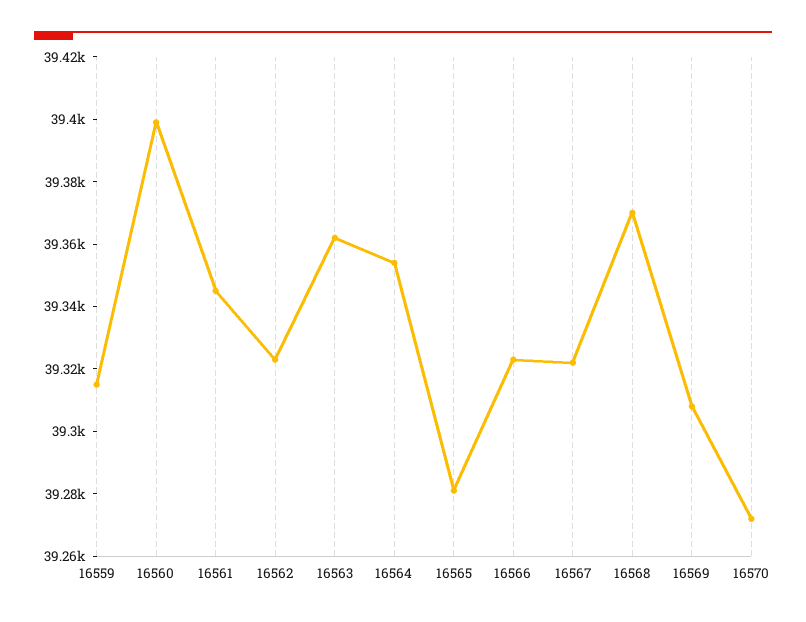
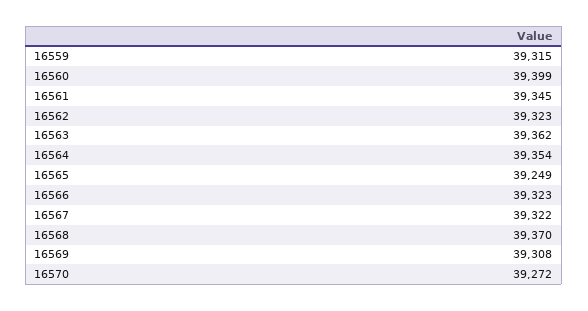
16565: 39280 -> 39249

